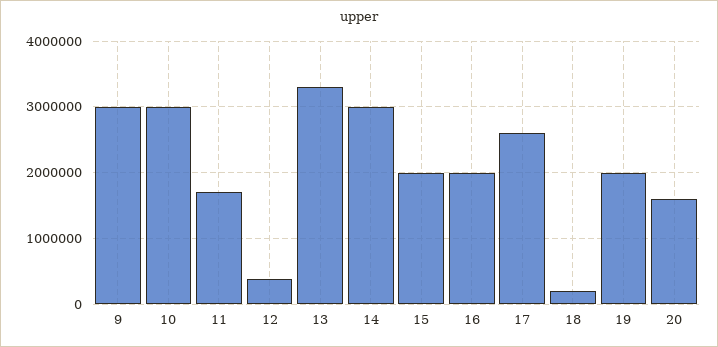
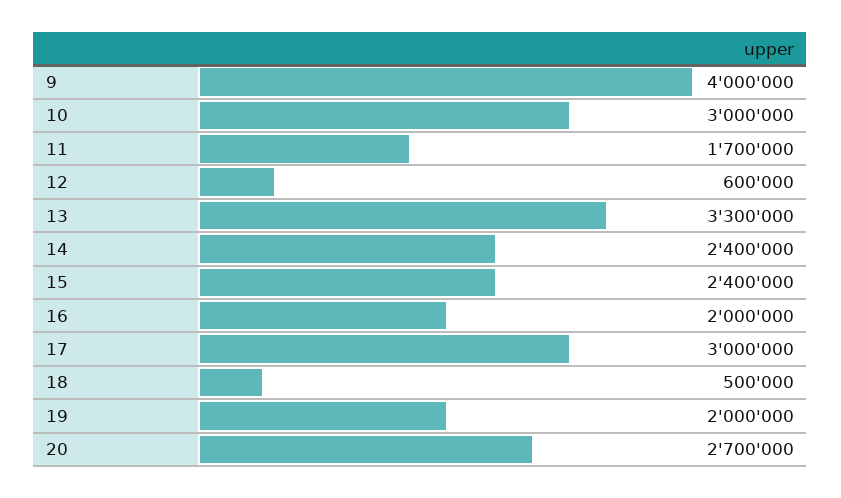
9: 3000000 -> 4000000
12: 400000 -> 600000
14: 3000000 -> 2400000
15: 2000000 -> 2400000
17: 2600000 -> 3000000
18: 200000 -> 500000
20: 1600000 -> 2700000

